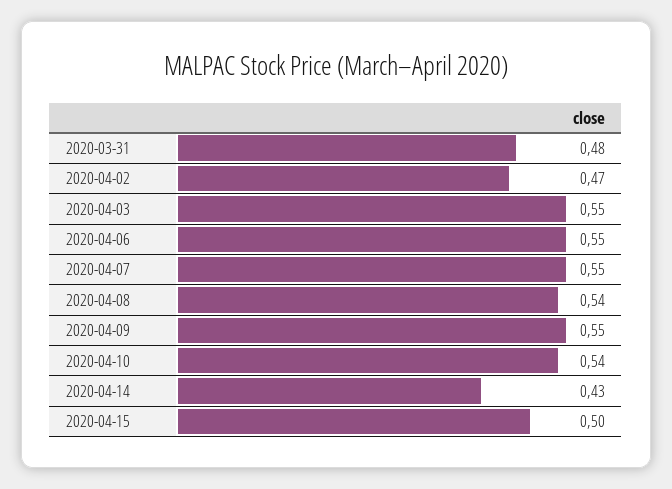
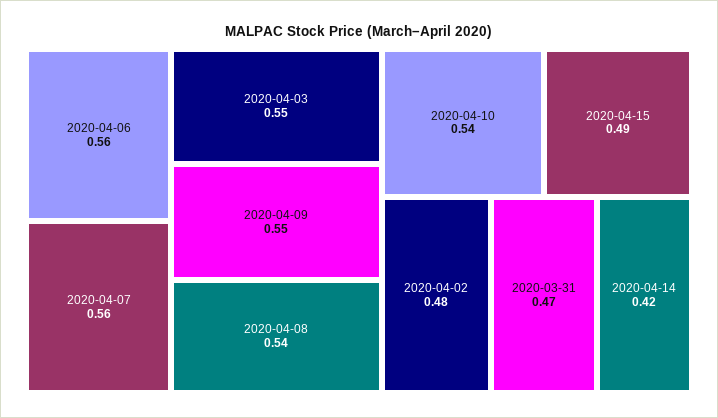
2020-03-31: 0.48 -> 0.47
2020-04-02: 0.47 -> 0.48
2020-04-06: 0.55 -> 0.56
2020-04-07: 0.55 -> 0.56
2020-04-14: 0.43 -> 0.42
2020-04-15: 0.5 -> 0.49

